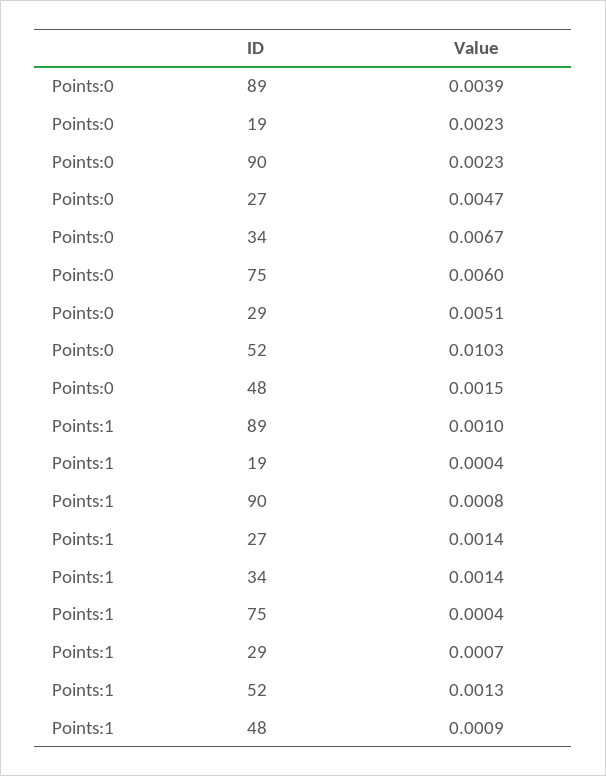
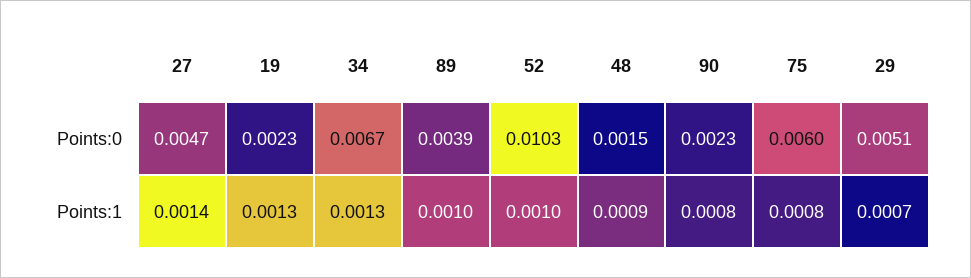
Points:1, 19: 0.0004 -> 0.0013
Points:1, 34: 0.0014 -> 0.0013
Points:1, 75: 0.0004 -> 0.0008
Points:1, 52: 0.0013 -> 0.001

